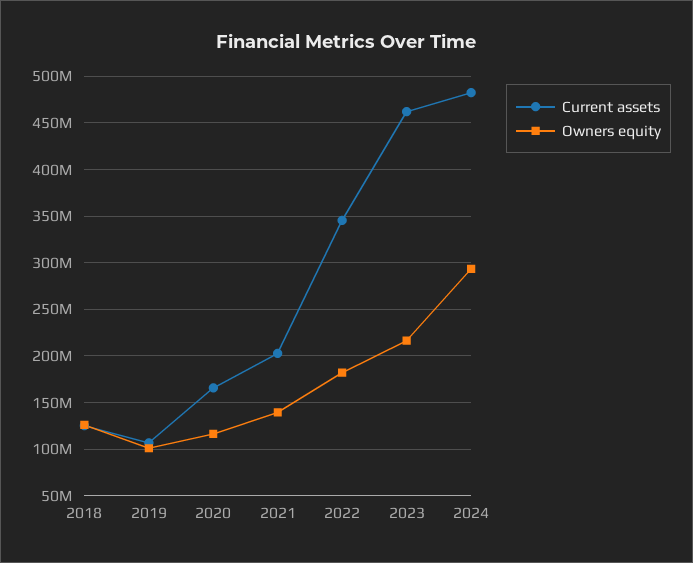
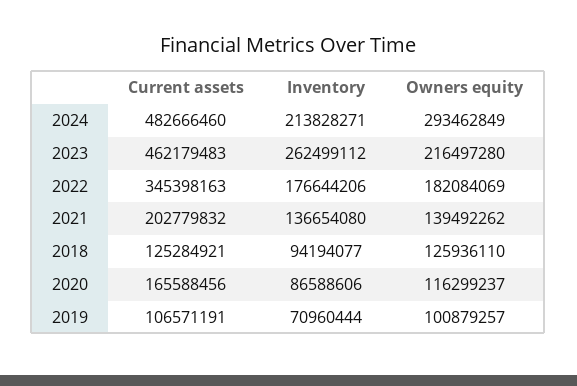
Inventory, 2024: none -> 213828271
Inventory, 2023: none -> 262499112
Inventory, 2022: none -> 176644206
Inventory, 2021: none -> 136654080
Inventory, 2018: none -> 94194077
Inventory, 2020: none -> 86588606
Inventory, 2019: none -> 70960444

